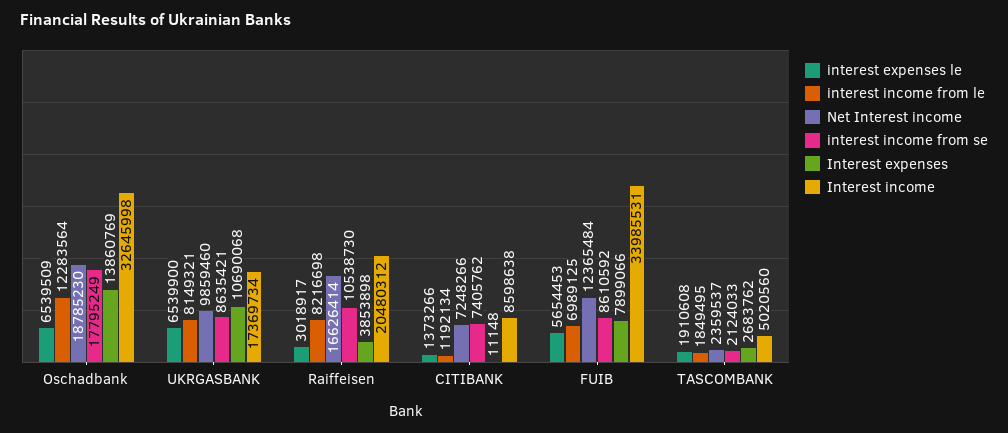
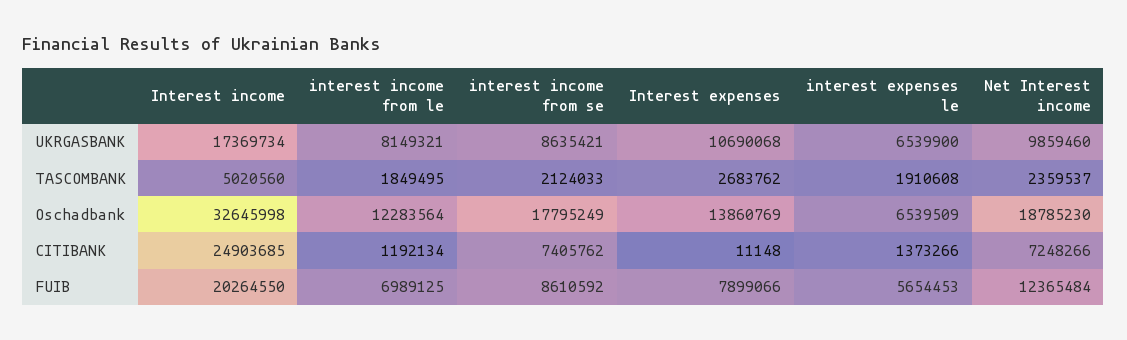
interest expenses le, Raiffeisen: 3018917 -> none
interest income from le, Raiffeisen: 8216698 -> none
Net Interest income, Raiffeisen: 16626414 -> none
interest income from se, Raiffeisen: 10538730 -> none
Interest expenses, Raiffeisen: 3853898 -> none
Interest income, Raiffeisen: 20480312 -> none
Interest income, CITIBANK: 8598638 -> 24903685
Interest income, FUIB: 33985531 -> 20264550

